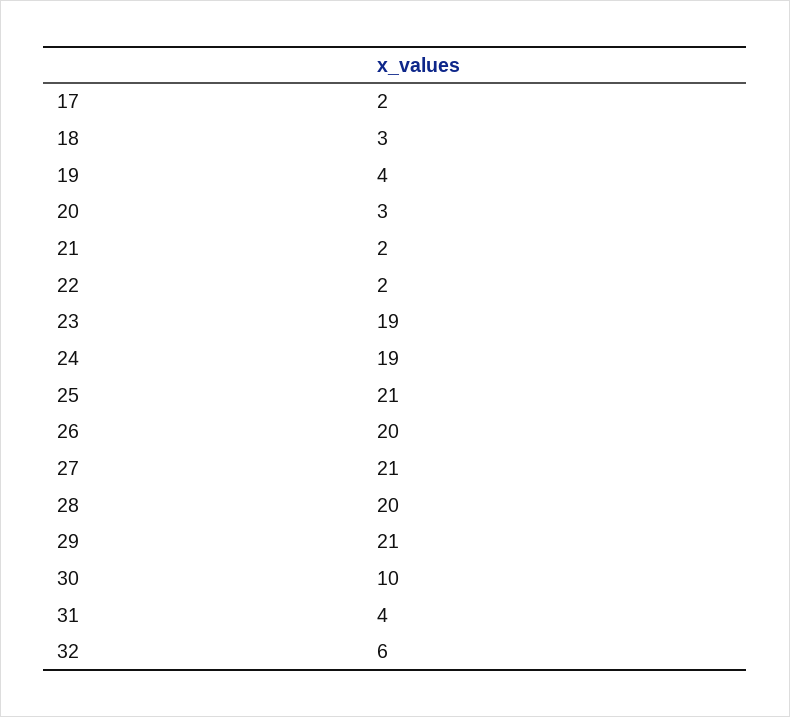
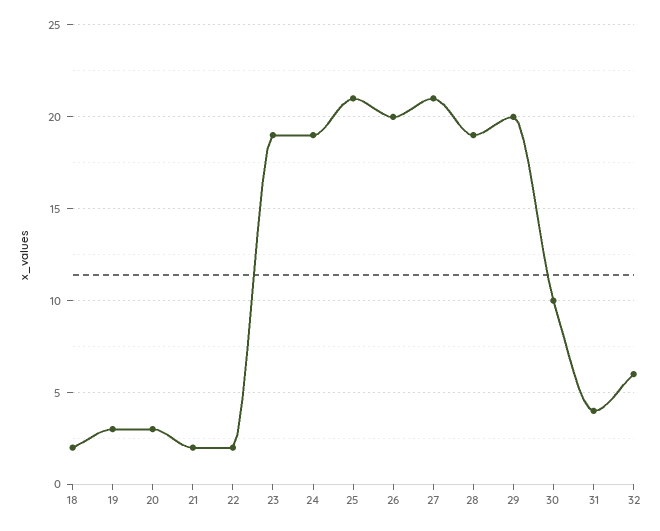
17: 2 -> none
18: 3 -> 2
19: 4 -> 3
28: 20 -> 19
29: 21 -> 20

